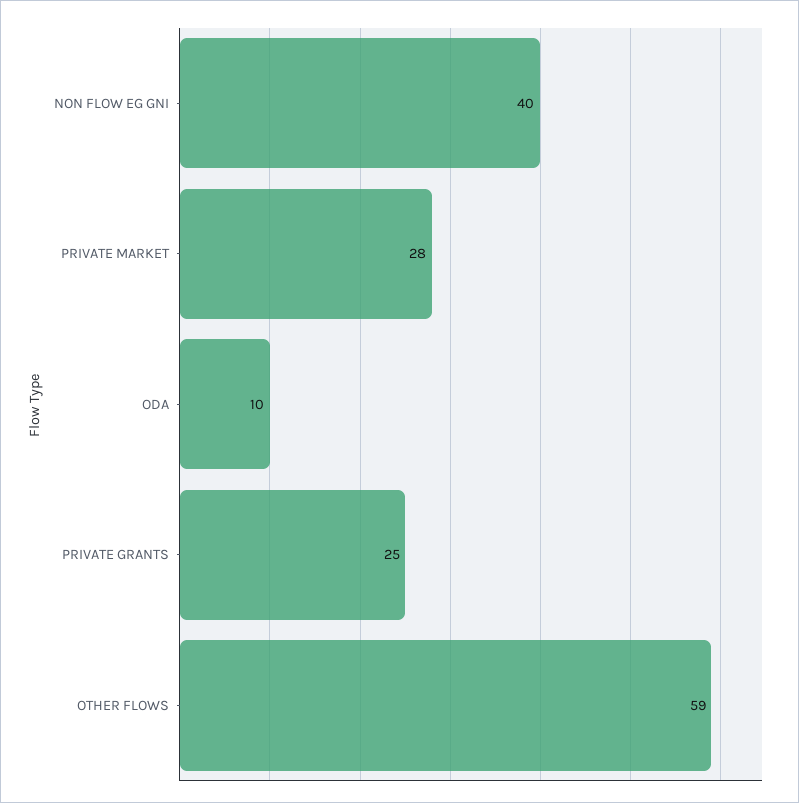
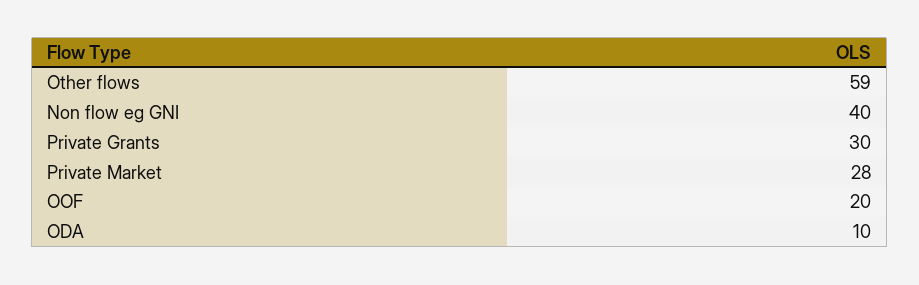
PRIVATE GRANTS: 25 -> 30
OOF: none -> 20

